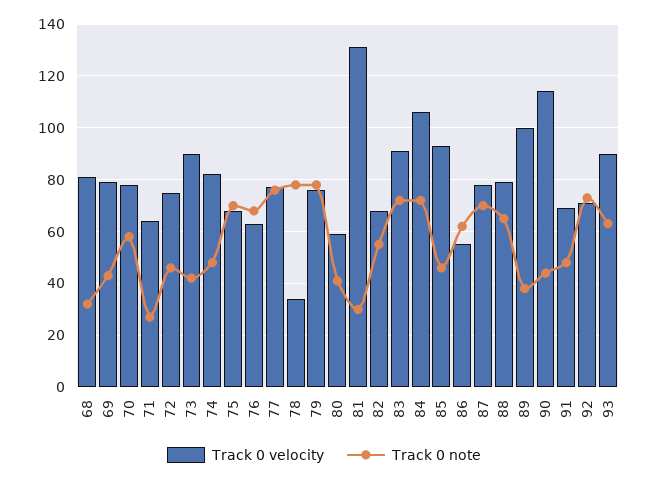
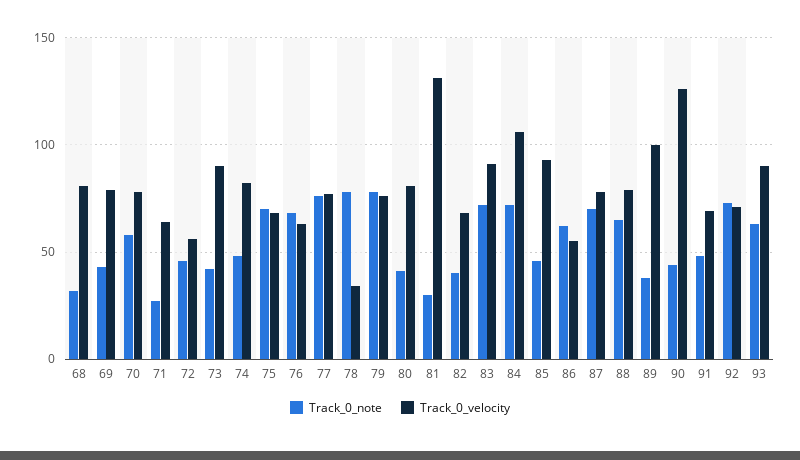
Track 0 velocity, 72: 75 -> 55
Track 0 velocity, 80: 60 -> 80
Track 0 note, 82: 55 -> 40
Track 0 velocity, 90: 115 -> 125

